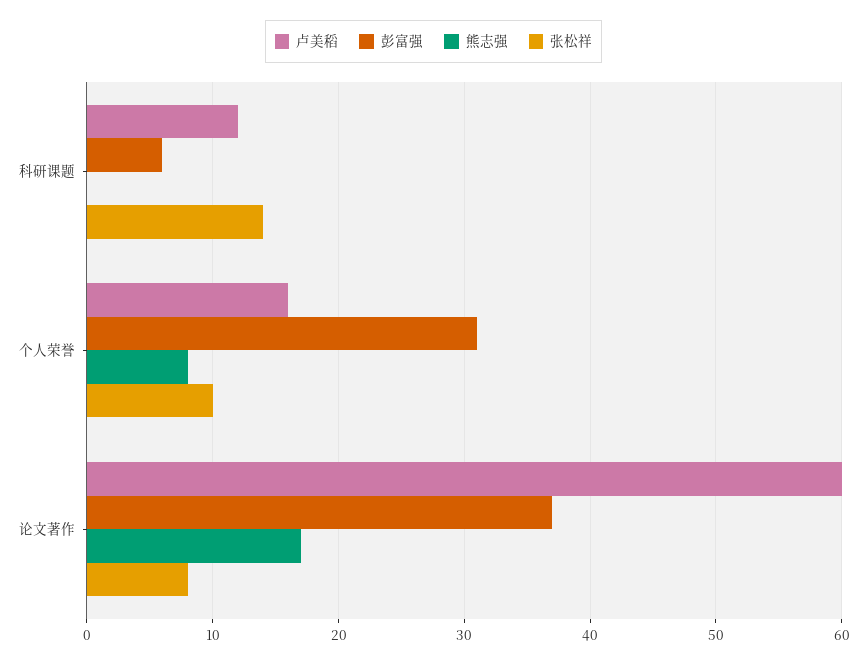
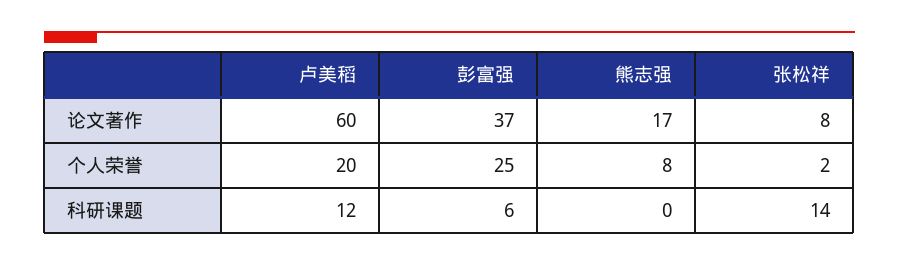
卢美稻, 个人荣誉: 16 -> 20
彭富强, 个人荣誉: 31 -> 25
张松祥, 个人荣誉: 10 -> 2

